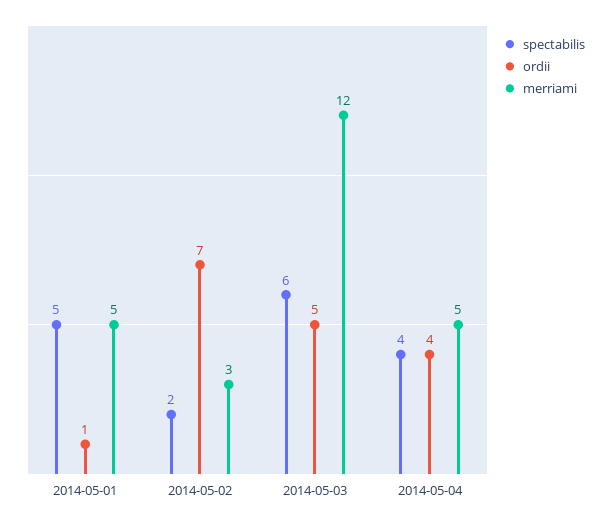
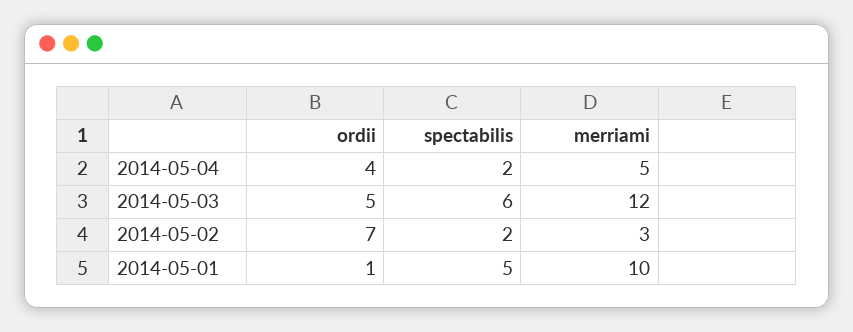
merriami, 2014-05-01: 5 -> 10
spectabilis, 2014-05-04: 4 -> 2

